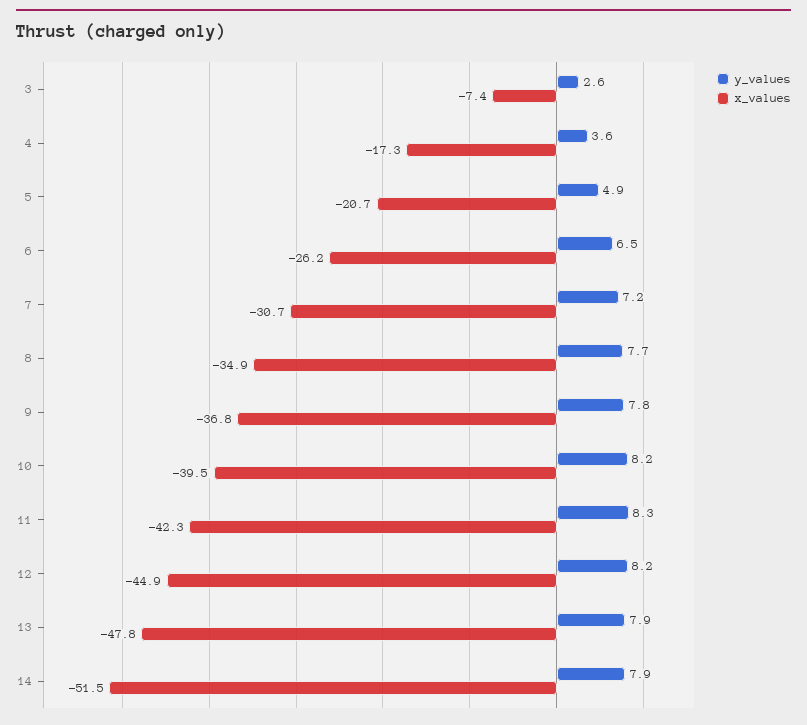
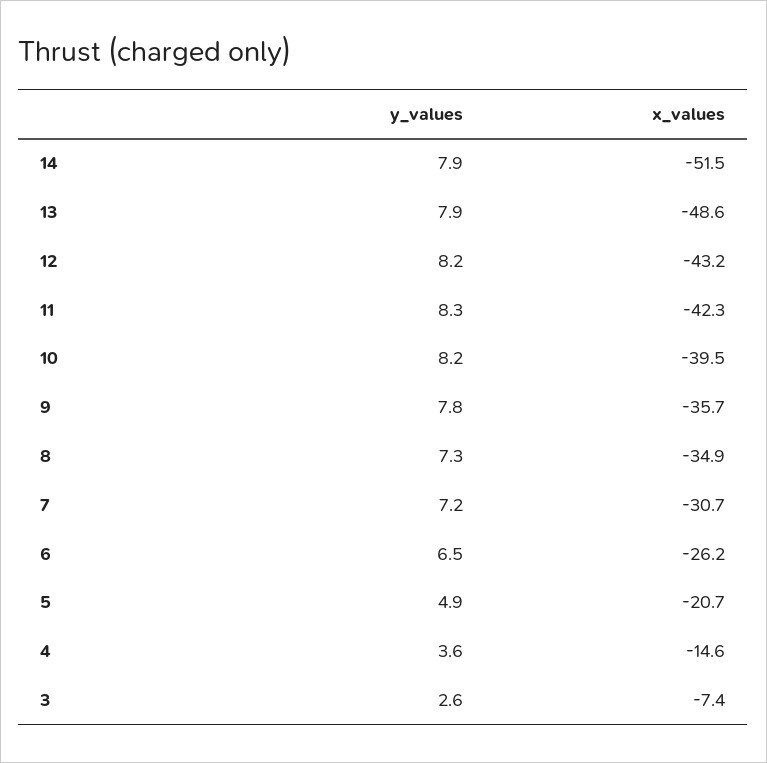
x_values, 4: -17.3 -> -14.6
y_values, 8: 7.7 -> 7.3
x_values, 9: -36.8 -> -35.7
x_values, 12: -44.9 -> -43.2
x_values, 13: -47.8 -> -48.6

